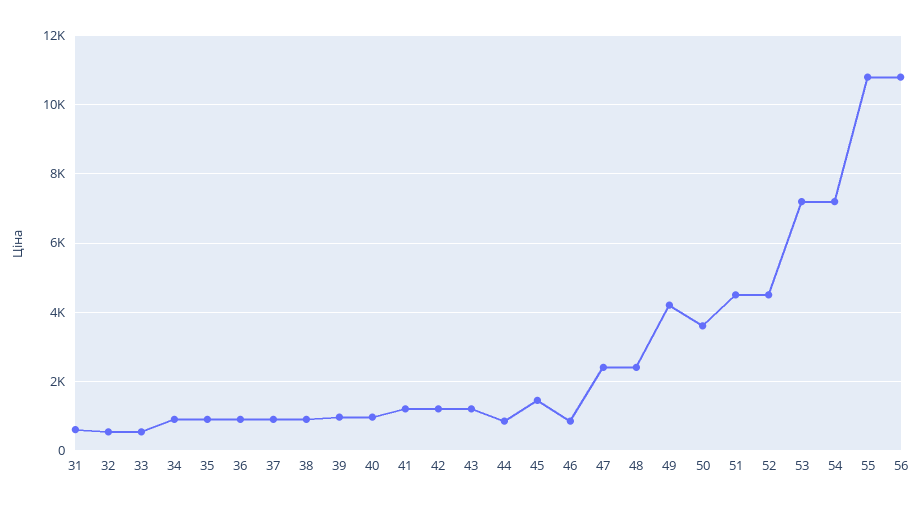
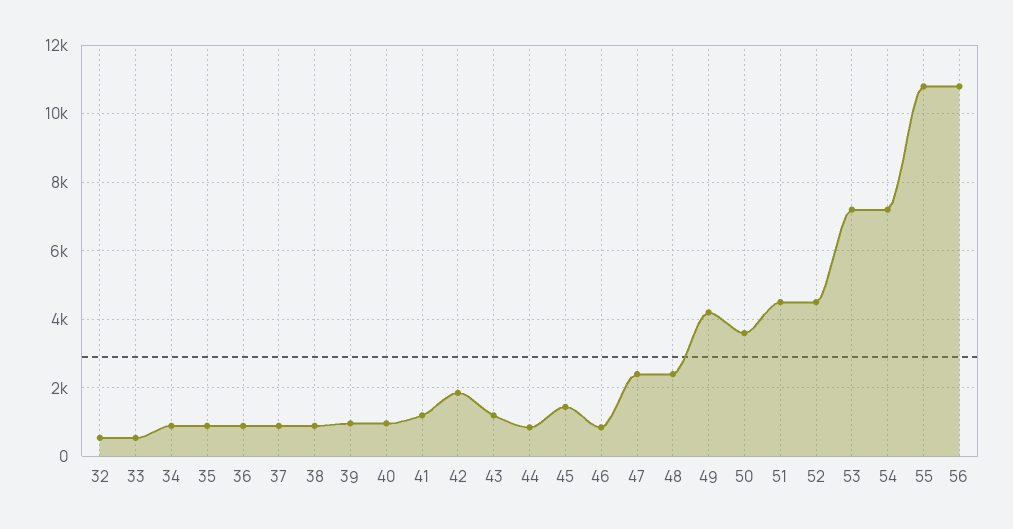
31: 600 -> none
42: 1200 -> 1800

